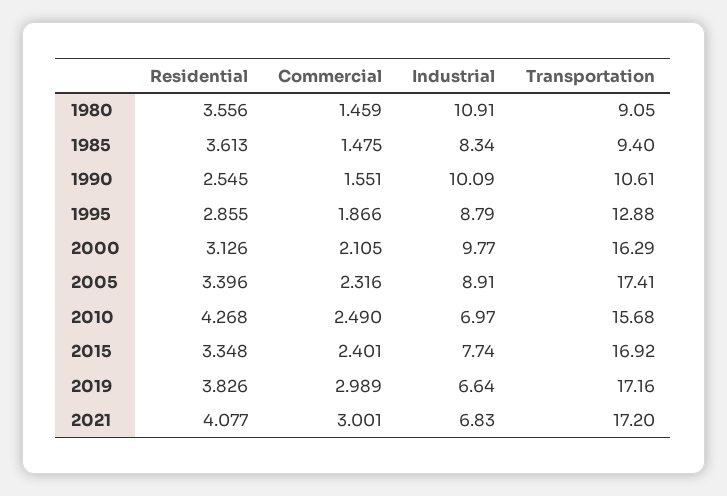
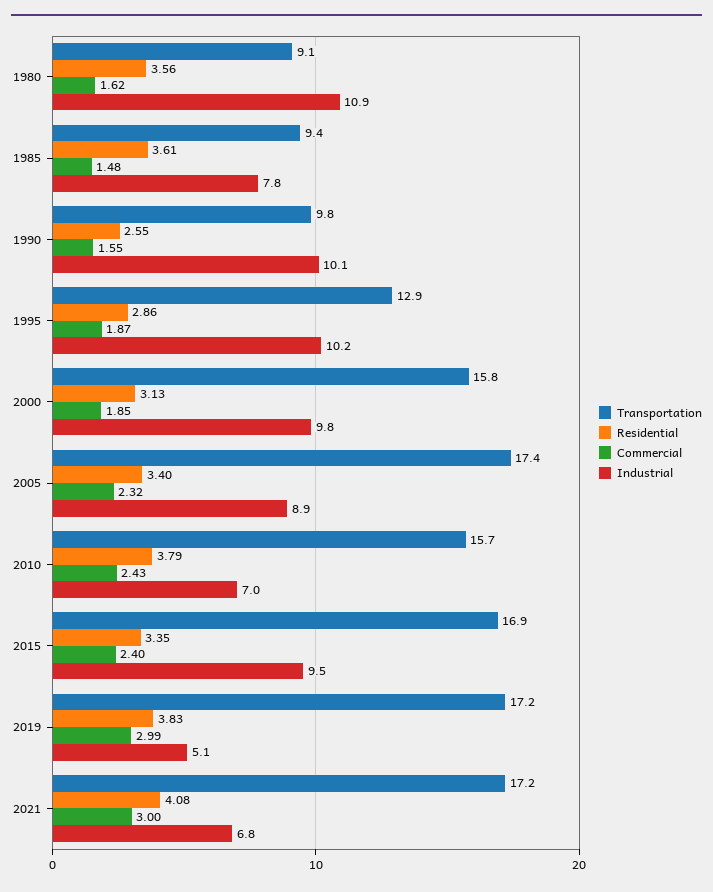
Commercial, 1980: 1.459 -> 1.62
Industrial, 1985: 8.34 -> 7.8
Transportation, 1990: 10.61 -> 9.8
Industrial, 1995: 8.79 -> 10.2
Commercial, 2000: 2.105 -> 1.85
Transportation, 2000: 16.29 -> 15.8
Residential, 2010: 4.268 -> 3.79
Commercial, 2010: 2.49 -> 2.43
Industrial, 2015: 7.74 -> 9.5
Industrial, 2019: 6.64 -> 5.1

